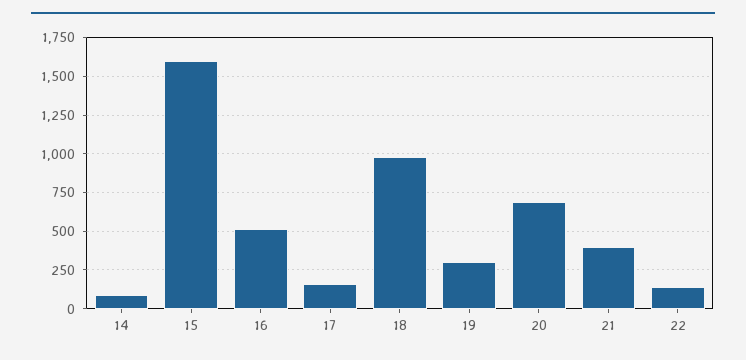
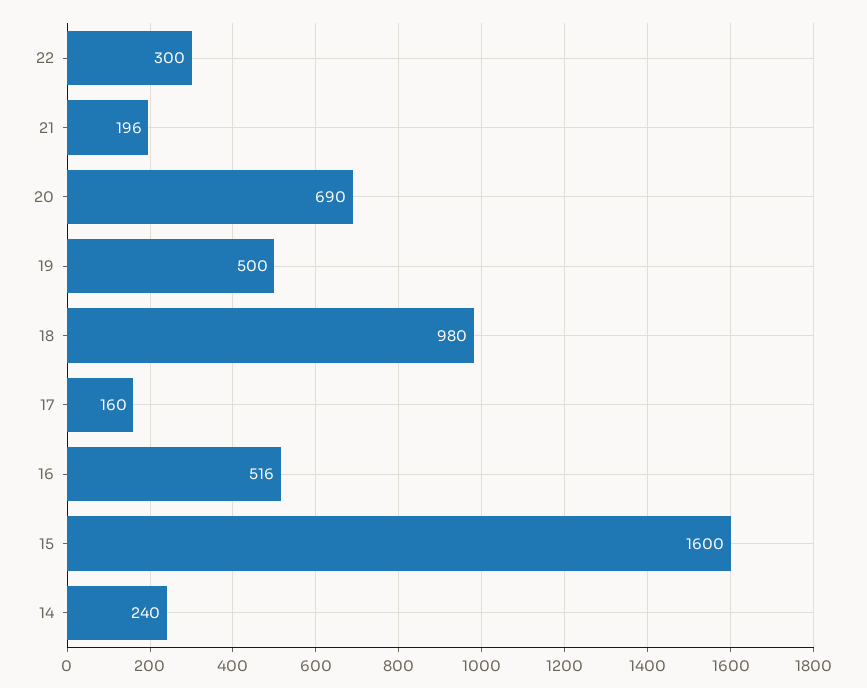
14: 100 -> 240
19: 300 -> 500
21: 400 -> 196
22: 150 -> 300

